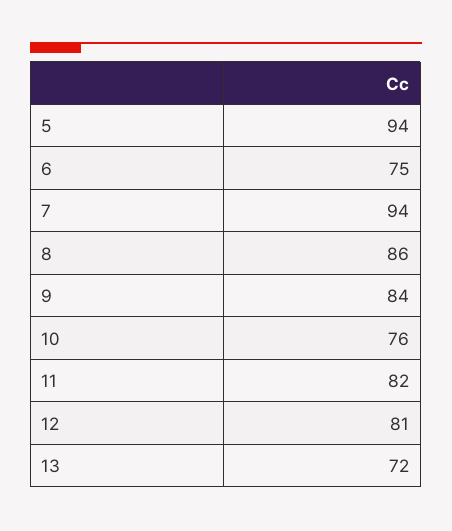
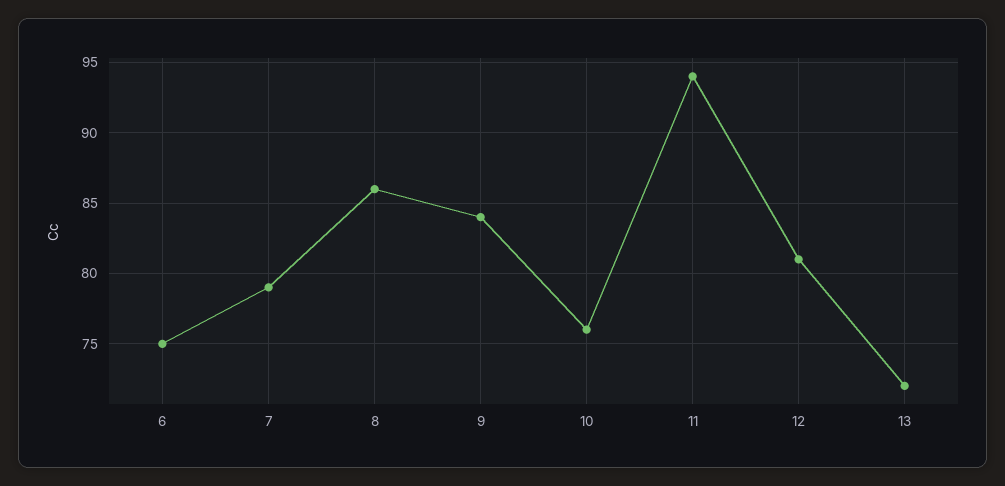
5: 94 -> none
7: 94 -> 79
11: 82 -> 94

